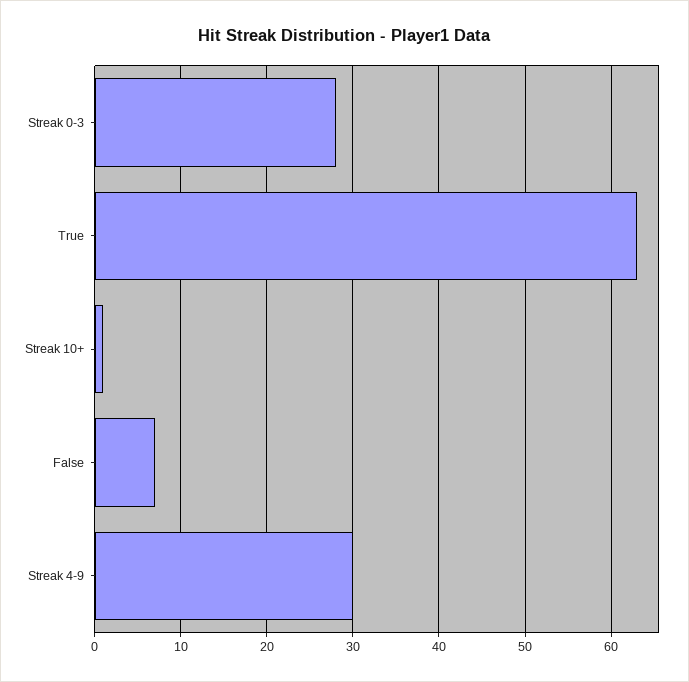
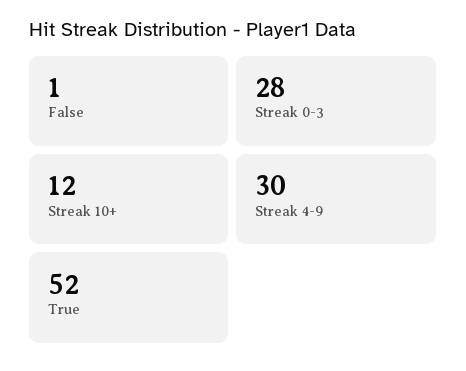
True: 63 -> 52
Streak 10+: 1 -> 12
False: 7 -> 1

